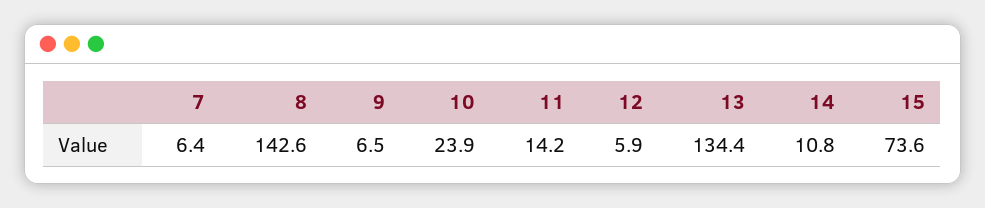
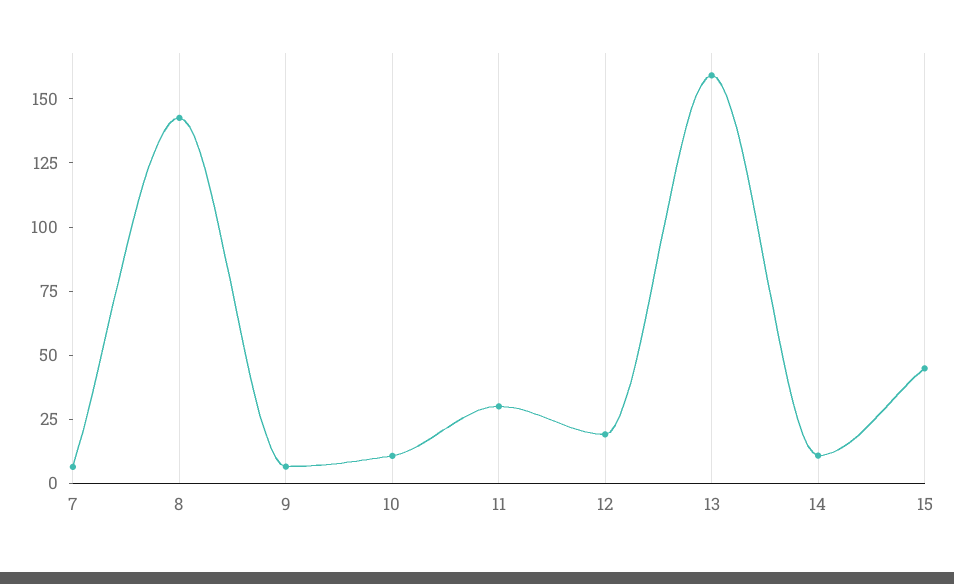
10: 23.9 -> 10
11: 14.2 -> 30
12: 5.9 -> 20
13: 134.4 -> 160
15: 73.6 -> 45

